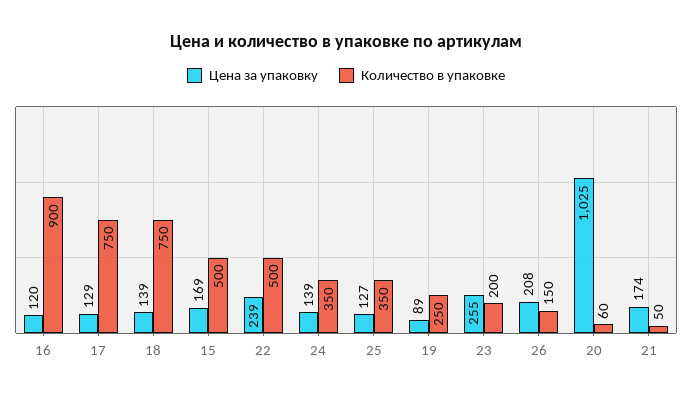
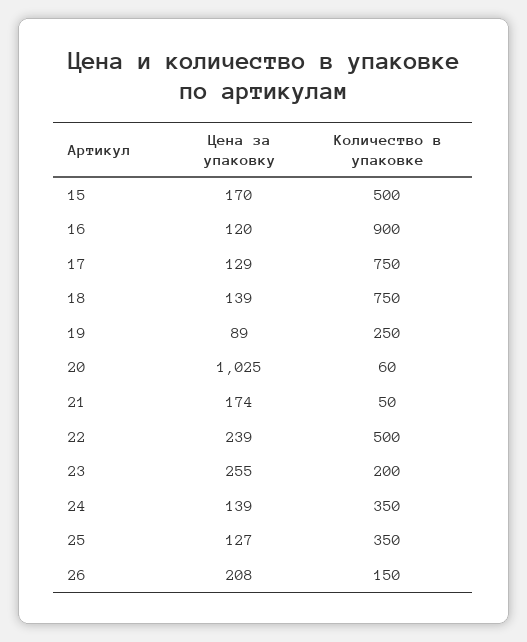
Цена за упаковку, 15: 169 -> 170

